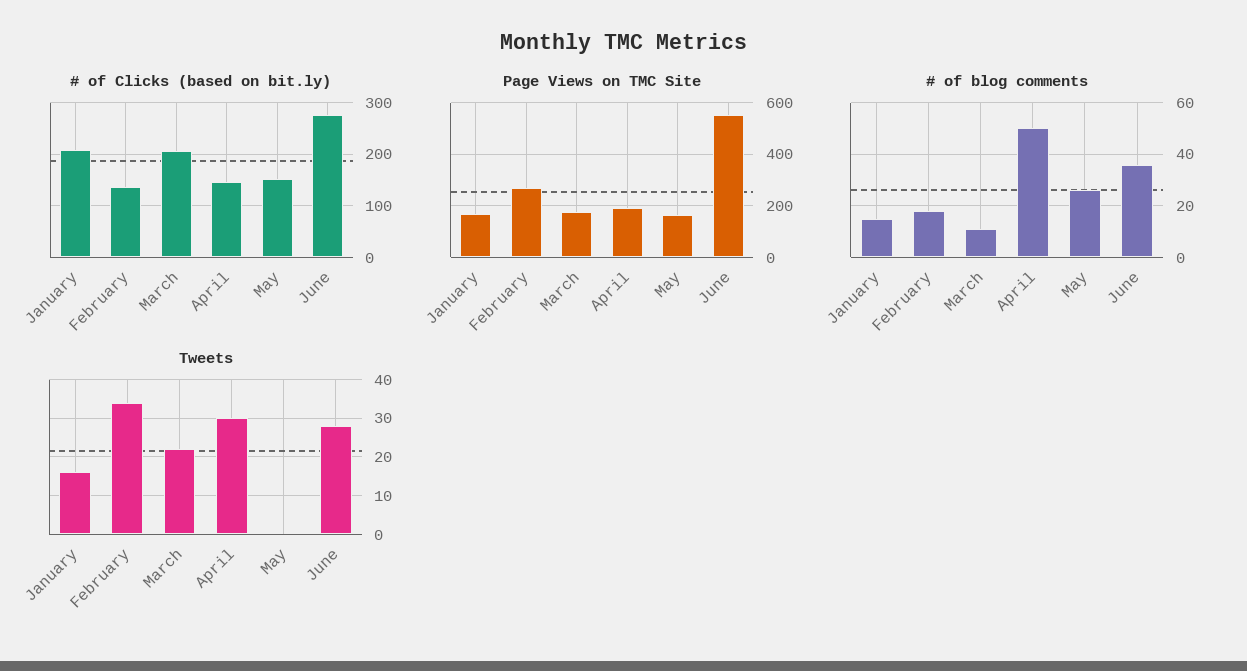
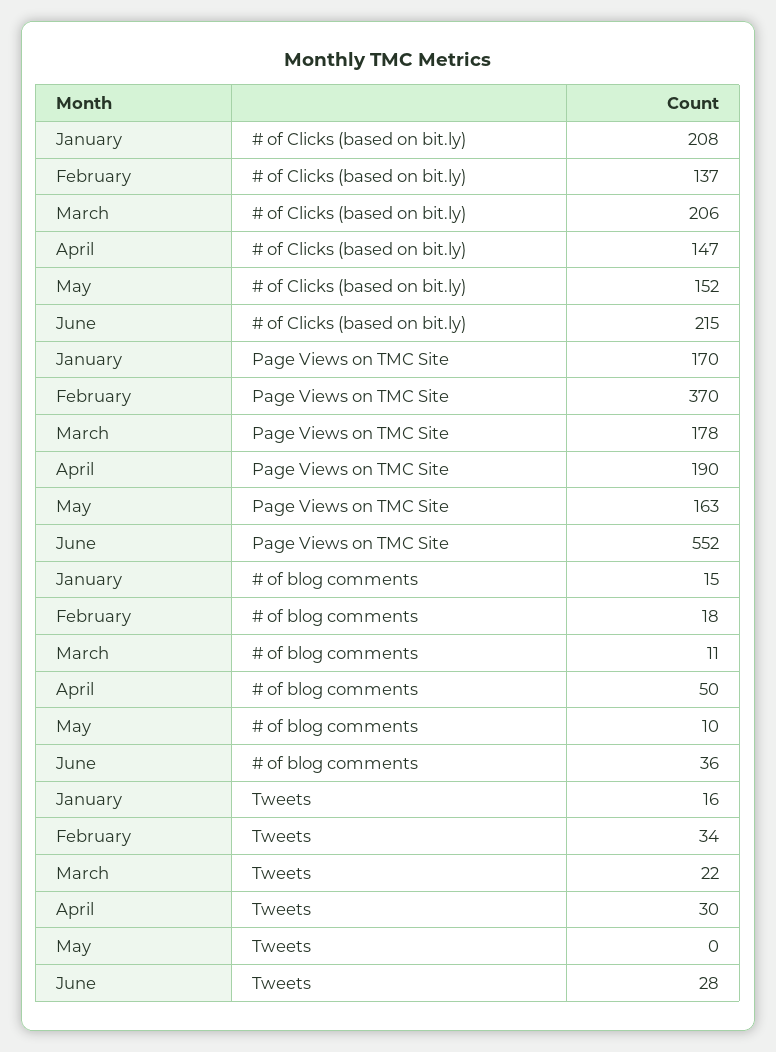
# of Clicks (based on bit.ly), June: 280 -> 215
Page Views on TMC Site, February: 275 -> 370
# of blog comments, May: 25 -> 10

